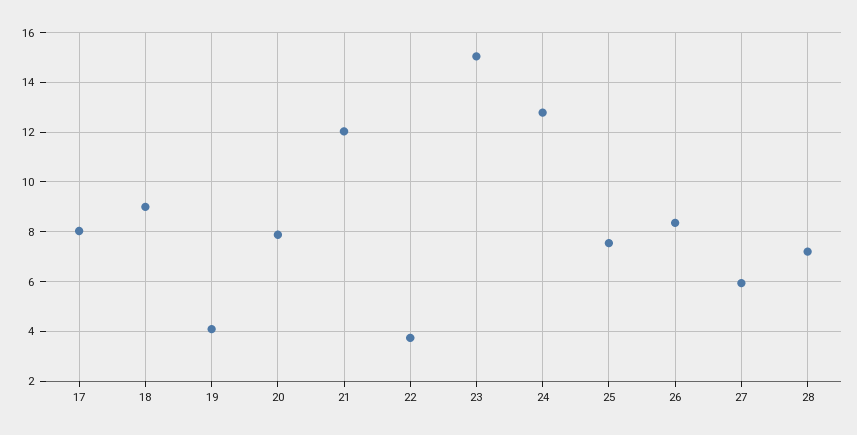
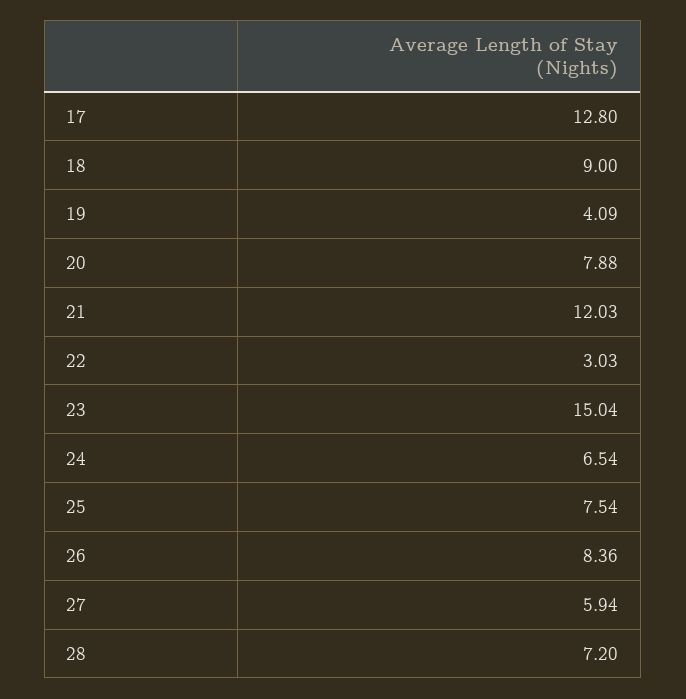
17: 8 -> 12.8
22: 3.75 -> 3.03
24: 12.75 -> 6.54

